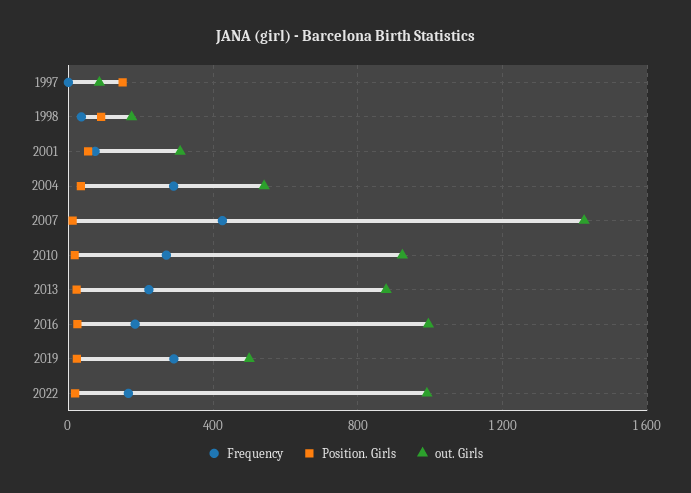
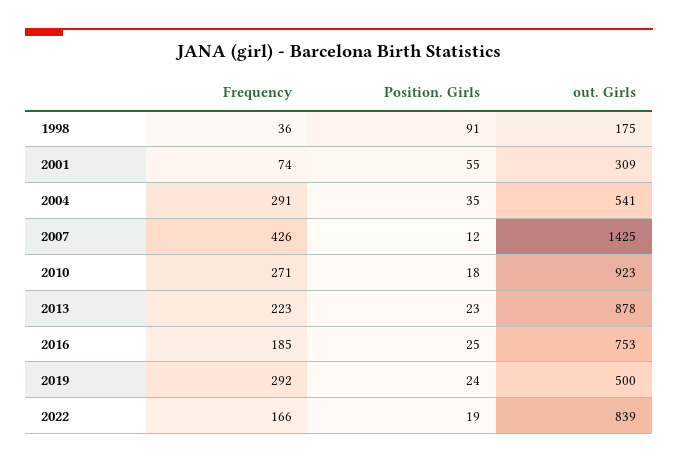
Frequency, 1997: 0 -> none
Position. Girls, 1997: 150 -> none
out. Girls, 1997: 100 -> none
out. Girls, 2016: 1000 -> 753
out. Girls, 2022: 1000 -> 839

